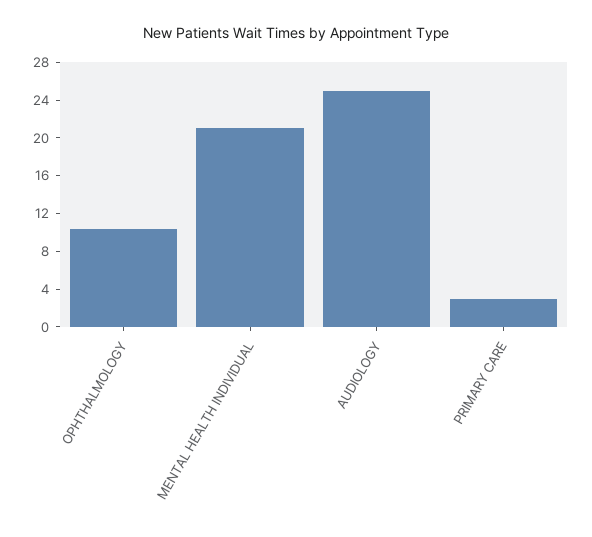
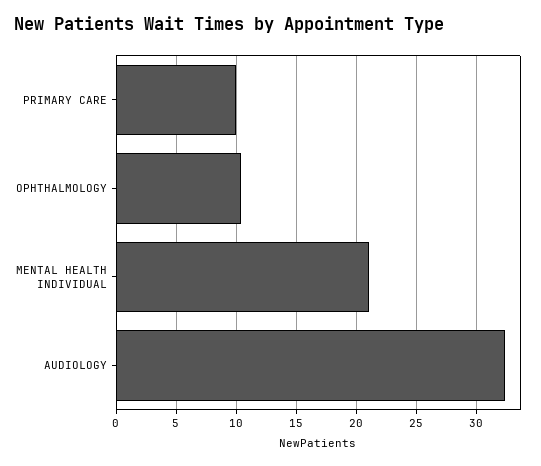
AUDIOLOGY: 25 -> 32.5
PRIMARY CARE: 3 -> 10

